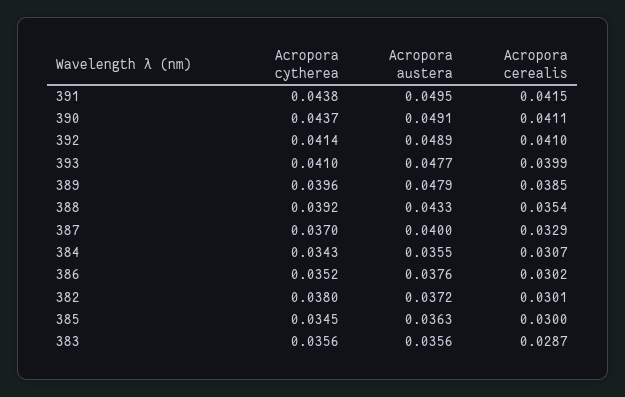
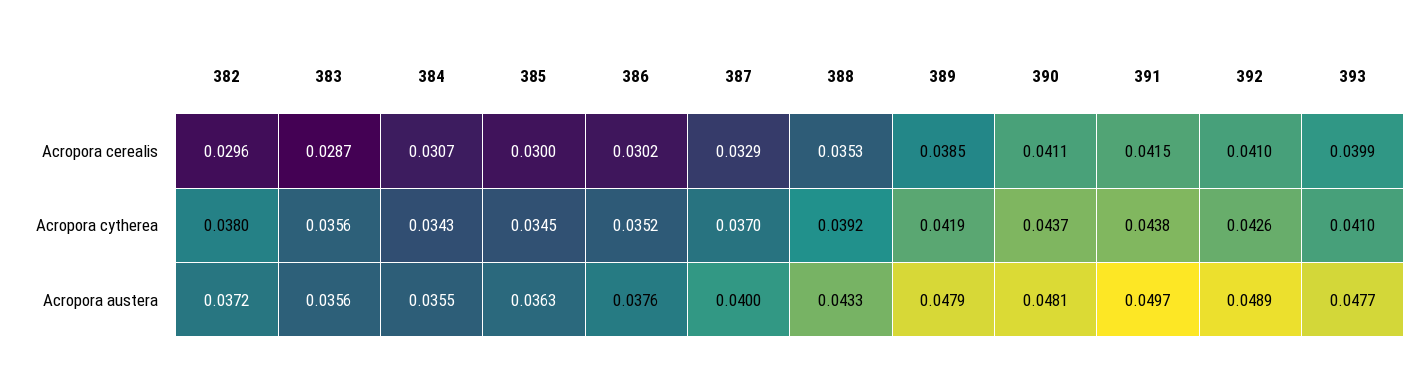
Acropora austera, 391: 0.0495 -> 0.0497
Acropora austera, 390: 0.0491 -> 0.0481
Acropora cytherea, 392: 0.0414 -> 0.0426
Acropora cytherea, 389: 0.0396 -> 0.0419
Acropora cerealis, 388: 0.0354 -> 0.0353
Acropora cerealis, 382: 0.0301 -> 0.0296

